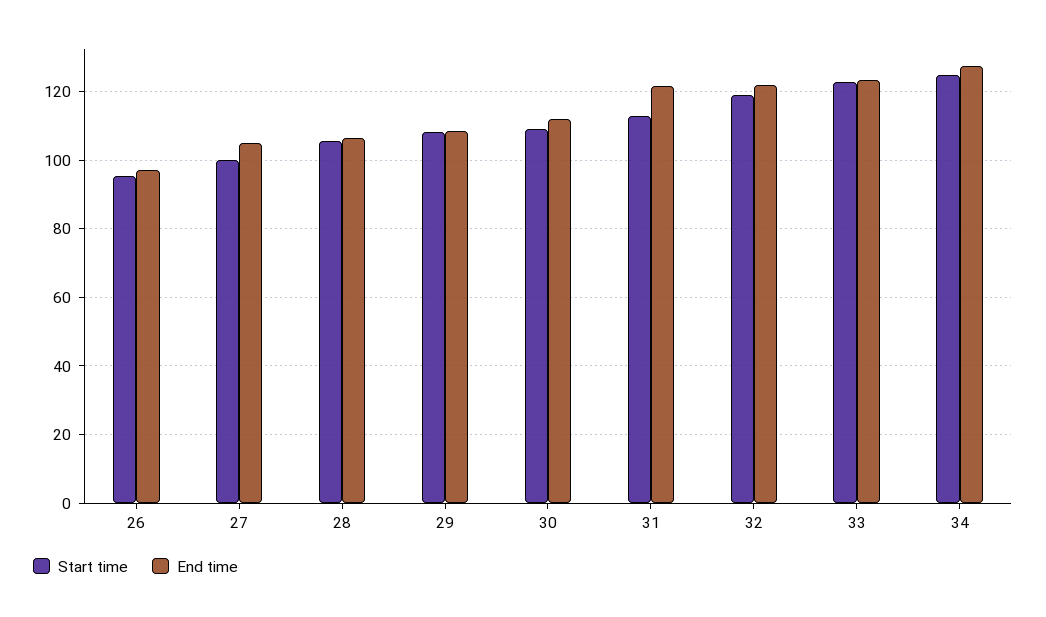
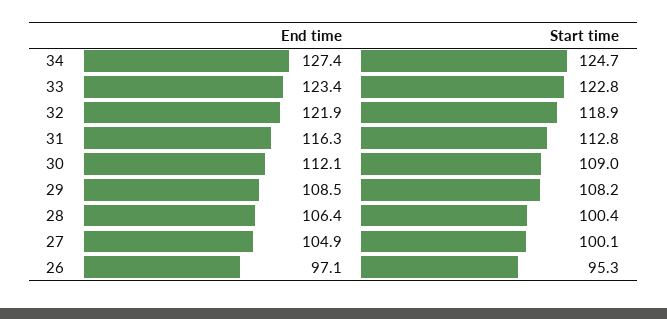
Start time, 28: 106 -> 100.4
End time, 31: 122 -> 116.3

